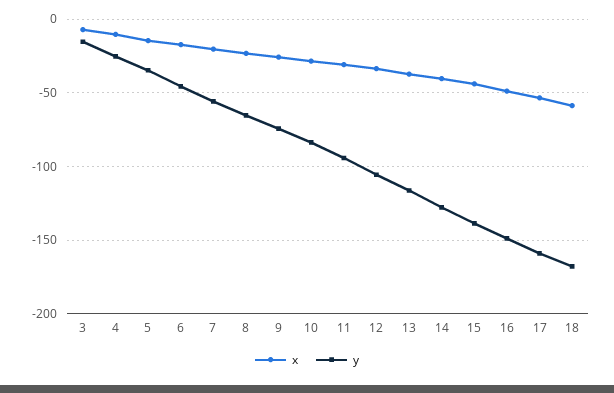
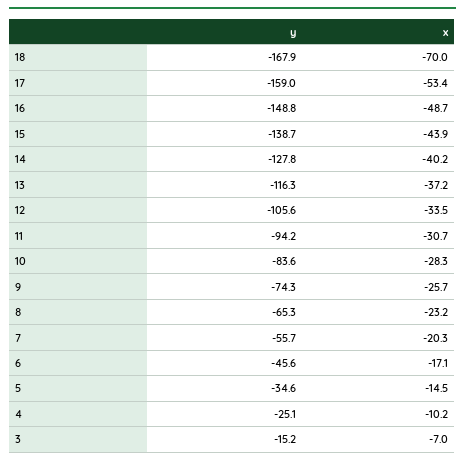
x, 18: -60 -> -70

